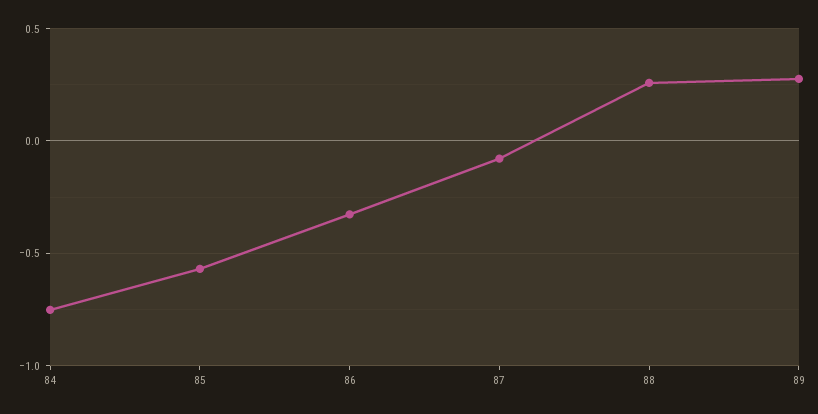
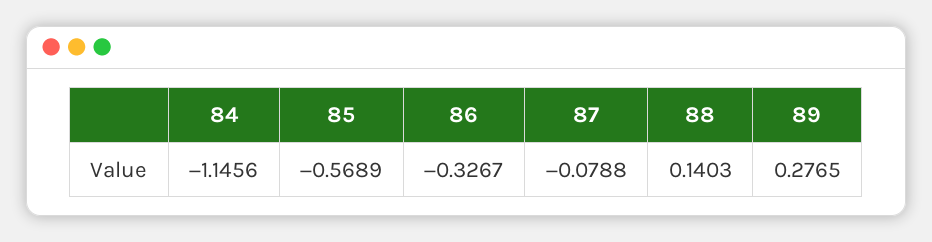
84: -0.75 -> -1.1456
88: 0.25 -> 0.1403

